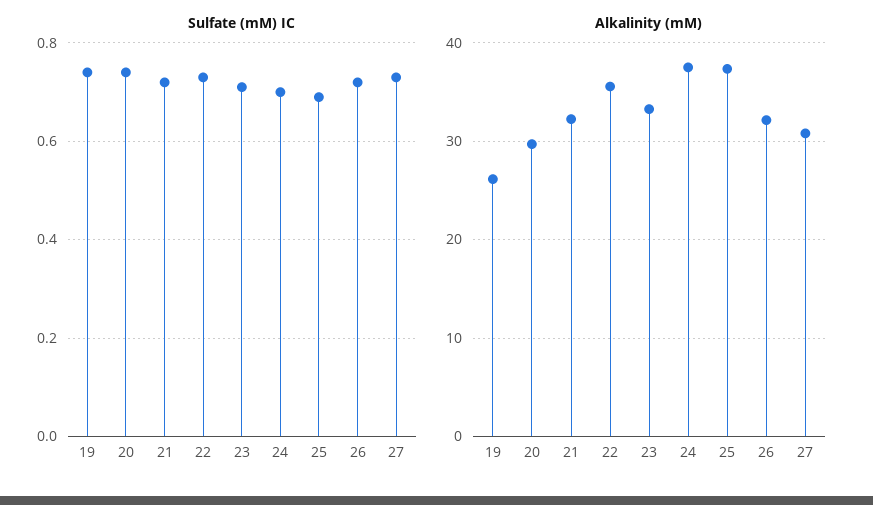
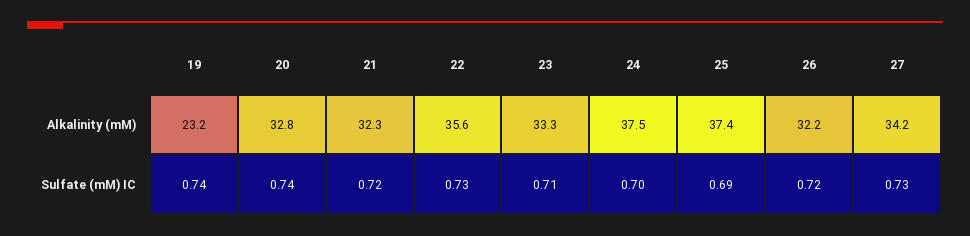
Alkalinity (mM), 19: 26 -> 23.2
Alkalinity (mM), 20: 30 -> 32.8
Alkalinity (mM), 27: 31 -> 34.2

